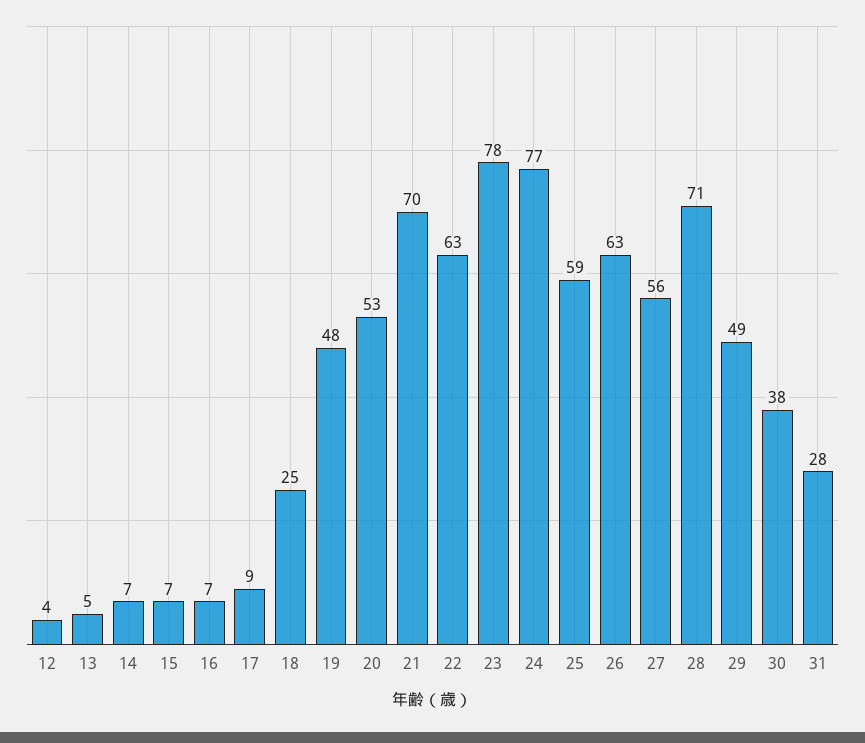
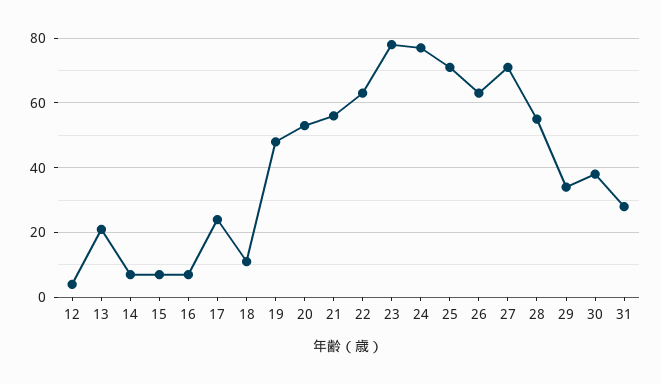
13: 5 -> 20
17: 9 -> 25
18: 25 -> 10
21: 70 -> 55
25: 59 -> 70
27: 56 -> 70
28: 71 -> 55
29: 49 -> 35

